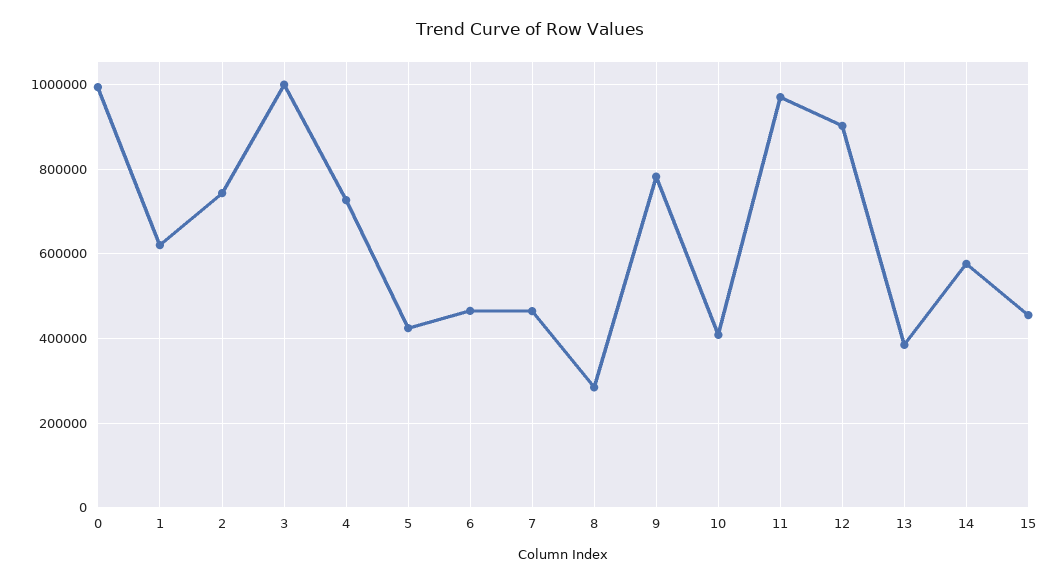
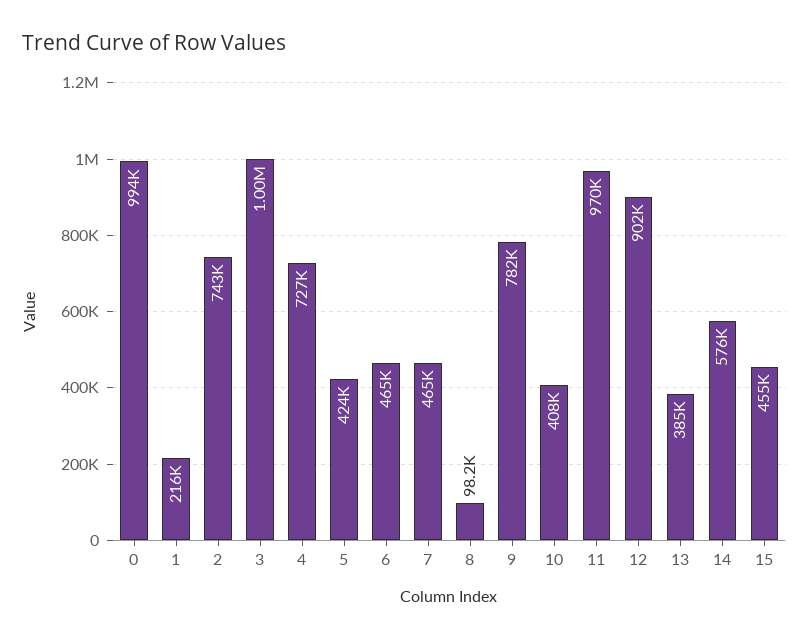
1: 620000 -> 216000
8: 280000 -> 98200

